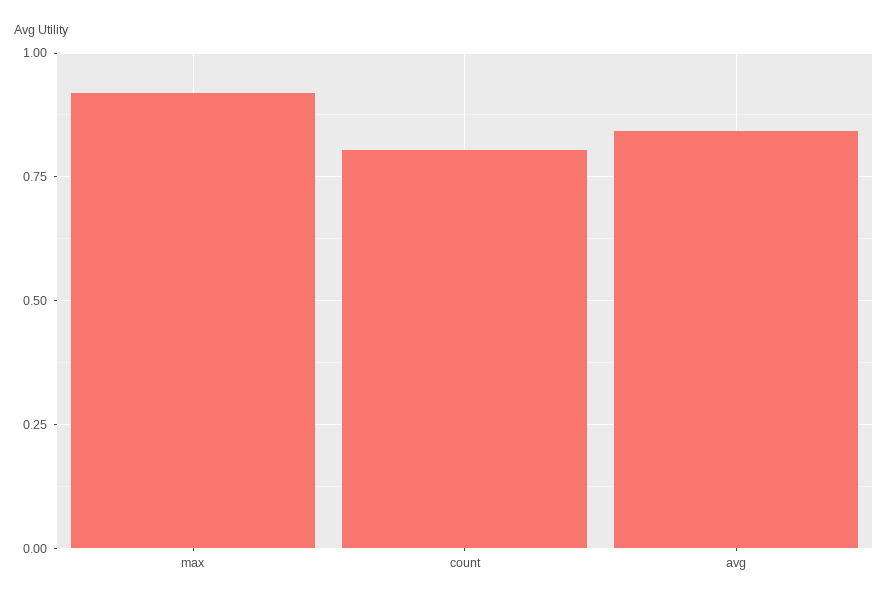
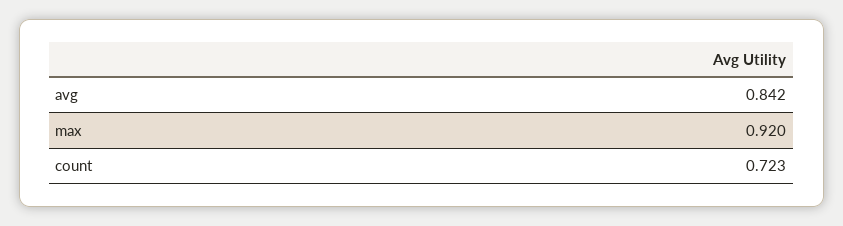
count: 0.8 -> 0.723

